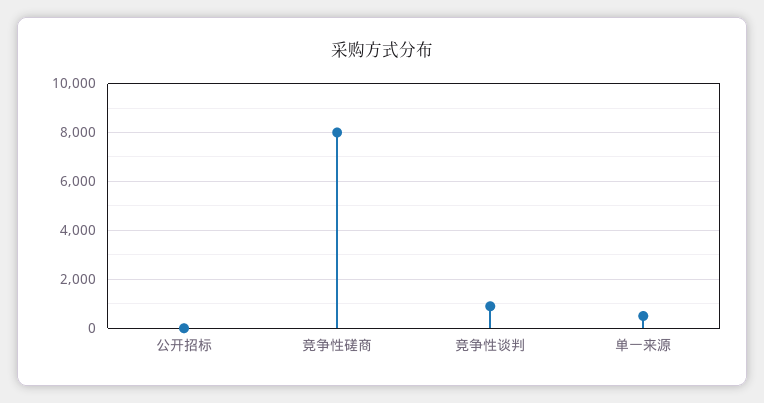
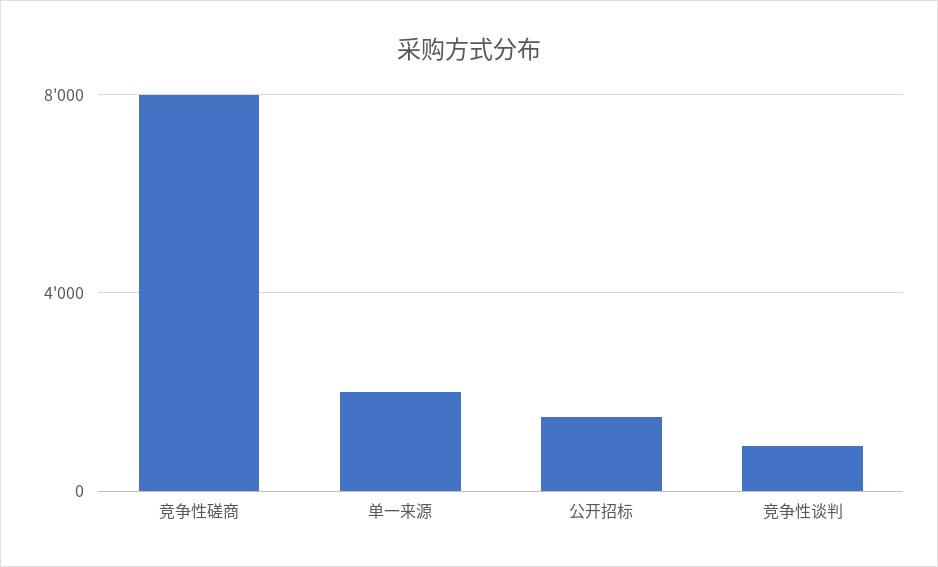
公开招标: 0 -> 1500
单一来源: 500 -> 2000

